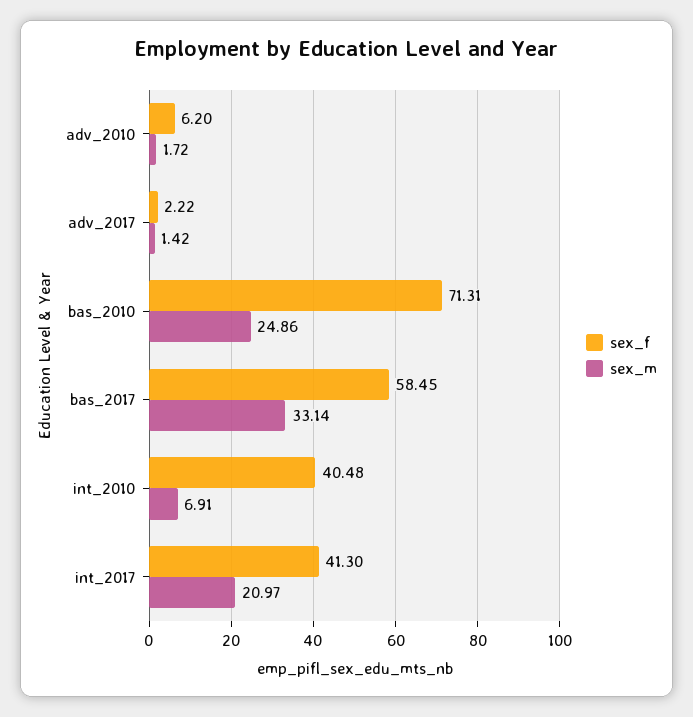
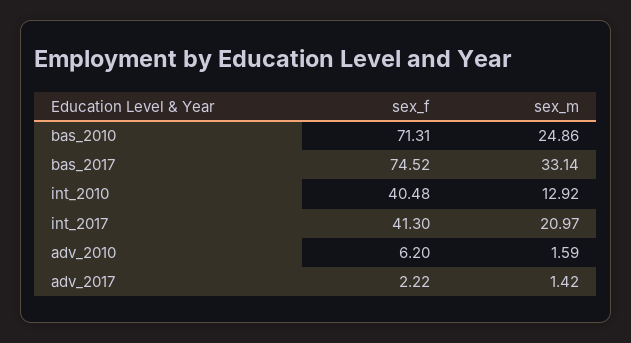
sex_m, adv_2010: 1.72 -> 1.59
sex_f, bas_2017: 58.45 -> 74.52
sex_m, int_2010: 6.91 -> 12.92

